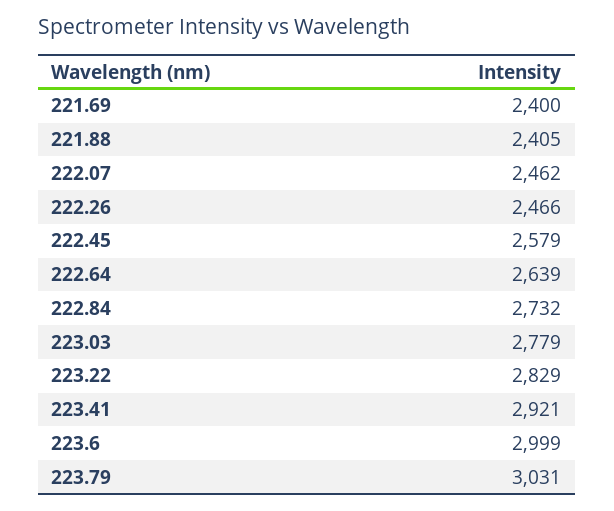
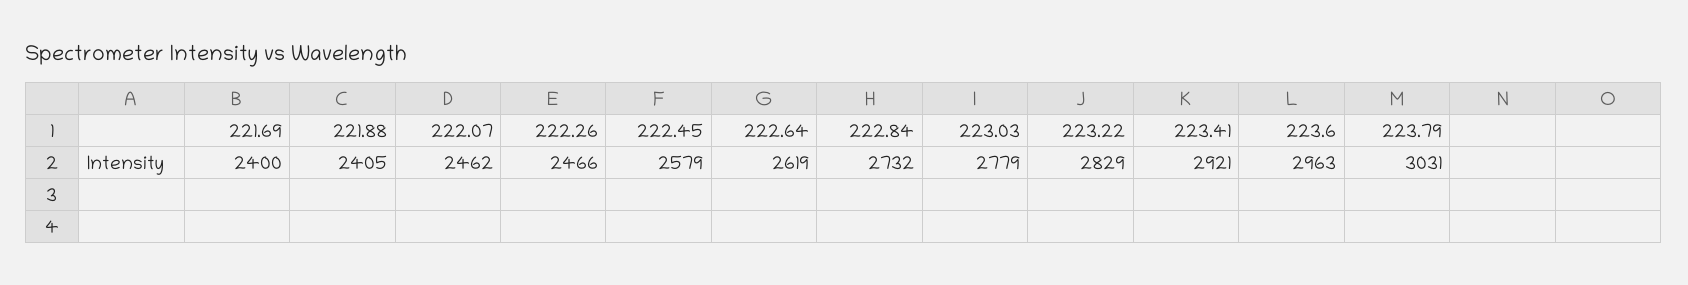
222.64: 2639 -> 2619
223.6: 2999 -> 2963

